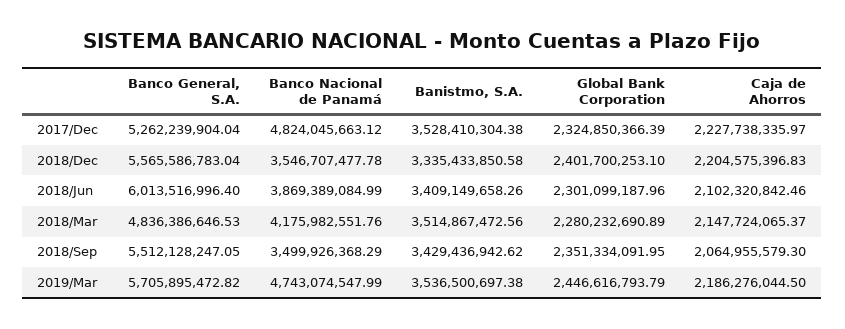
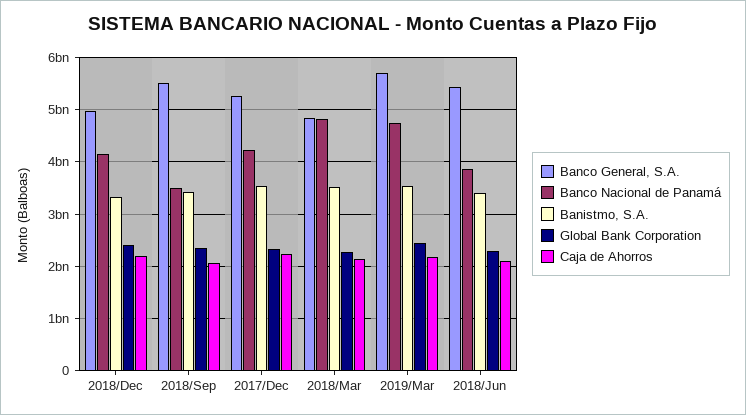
Banco Nacional de Panamá, 2017/Dec: 4824045663.12 -> 4200000000
Banco General, S.A., 2018/Dec: 5565586783.04 -> 5000000000
Banco Nacional de Panamá, 2018/Dec: 3546707477.78 -> 4200000000
Banco General, S.A., 2018/Jun: 6013516996.4 -> 5400000000
Banco Nacional de Panamá, 2018/Mar: 4175982551.76 -> 4800000000

